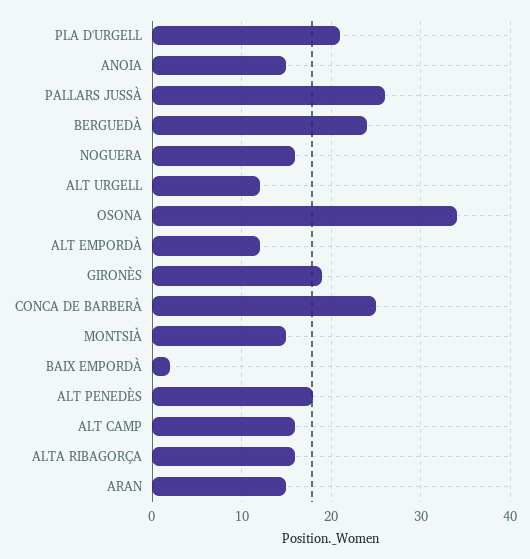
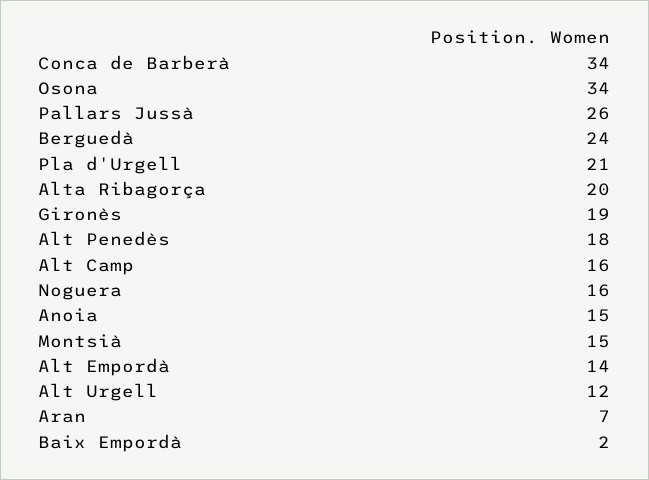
ALT EMPORDÀ: 12 -> 14
CONCA DE BARBERÀ: 25 -> 34
ALTA RIBAGORÇA: 16 -> 20
ARAN: 15 -> 7

